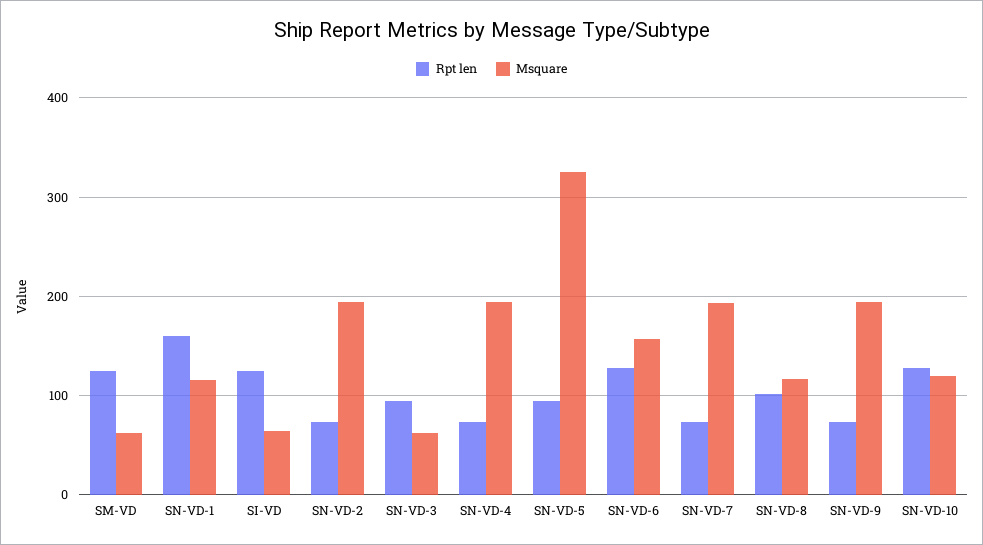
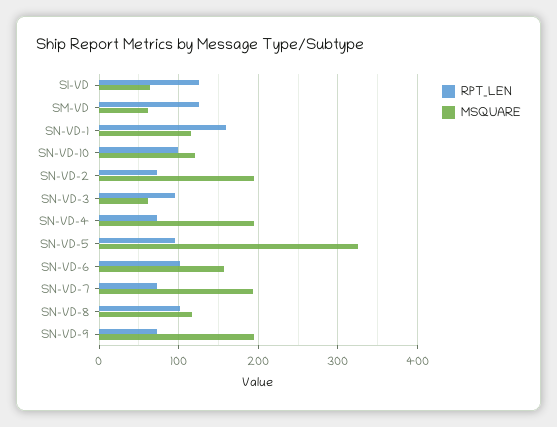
Rpt len, SN-VD-6: 130 -> 100
Rpt len, SN-VD-10: 130 -> 100

